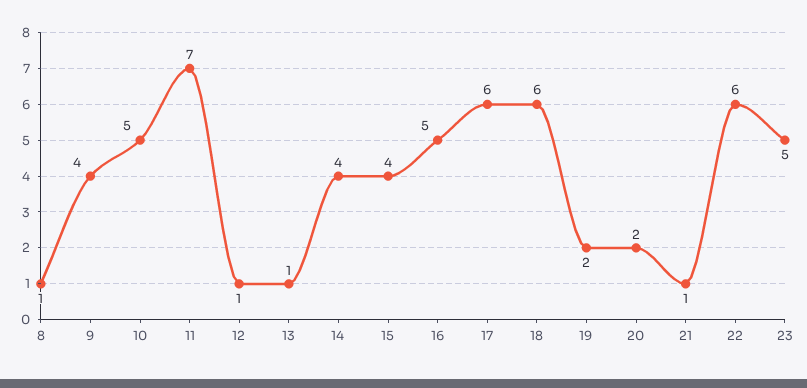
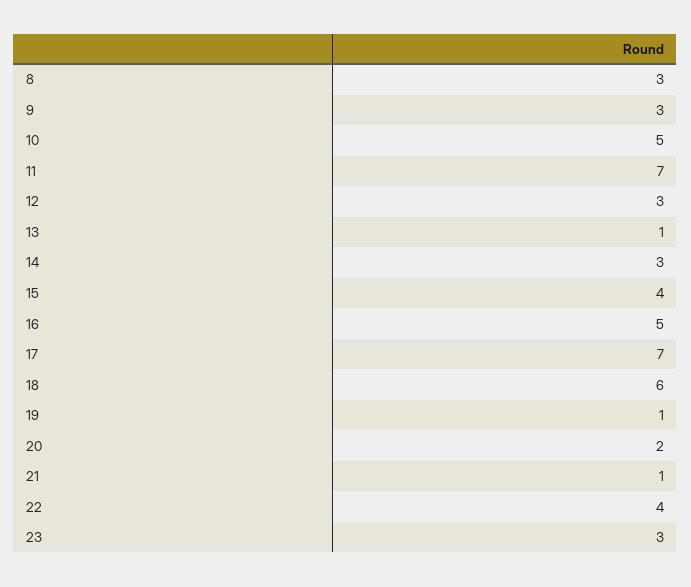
8: 1 -> 3
9: 4 -> 3
12: 1 -> 3
14: 4 -> 3
17: 6 -> 7
19: 2 -> 1
22: 6 -> 4
23: 5 -> 3

